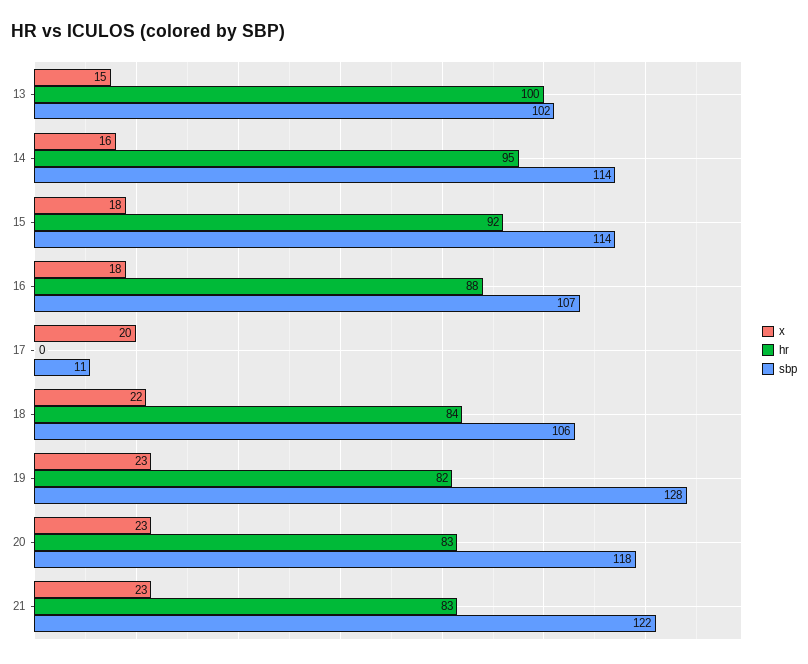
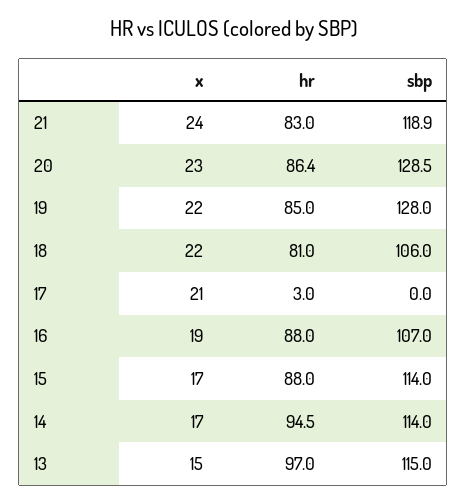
hr, 13: 100 -> 97
sbp, 13: 102 -> 115
x, 14: 16 -> 17
x, 15: 18 -> 17
hr, 15: 92 -> 88
x, 16: 18 -> 19
x, 17: 20 -> 21
hr, 17: 0 -> 3
sbp, 17: 11 -> 0
hr, 18: 84 -> 81
x, 19: 23 -> 22
hr, 19: 82 -> 85
hr, 20: 83 -> 86.4
sbp, 20: 118 -> 128.5
x, 21: 23 -> 24
sbp, 21: 122 -> 118.9

